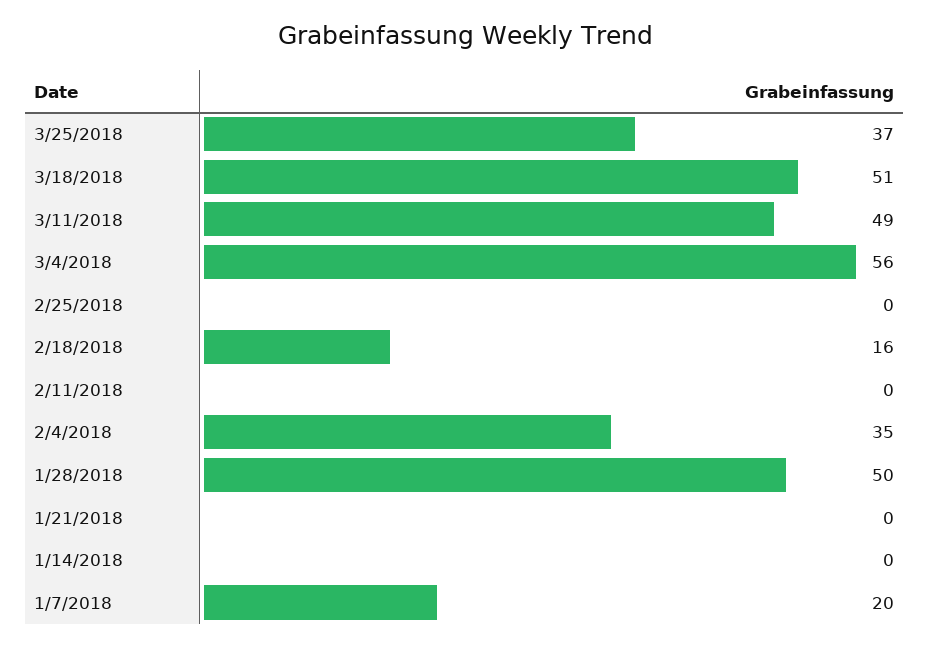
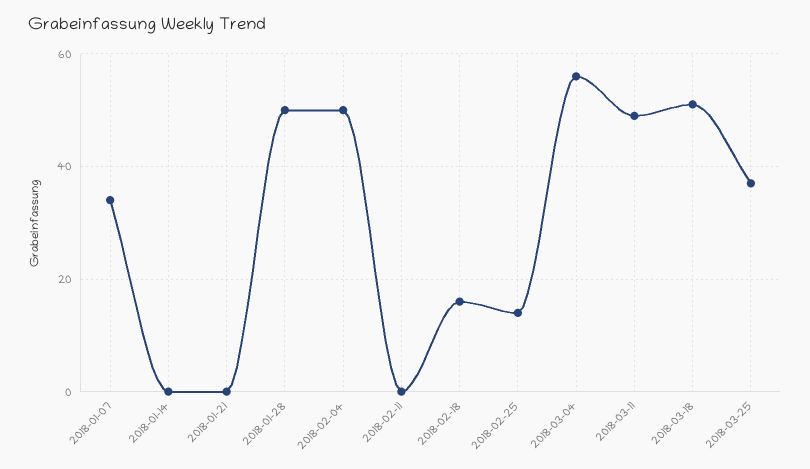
2/25/2018: 0 -> 15
2/4/2018: 35 -> 50
1/7/2018: 20 -> 35

